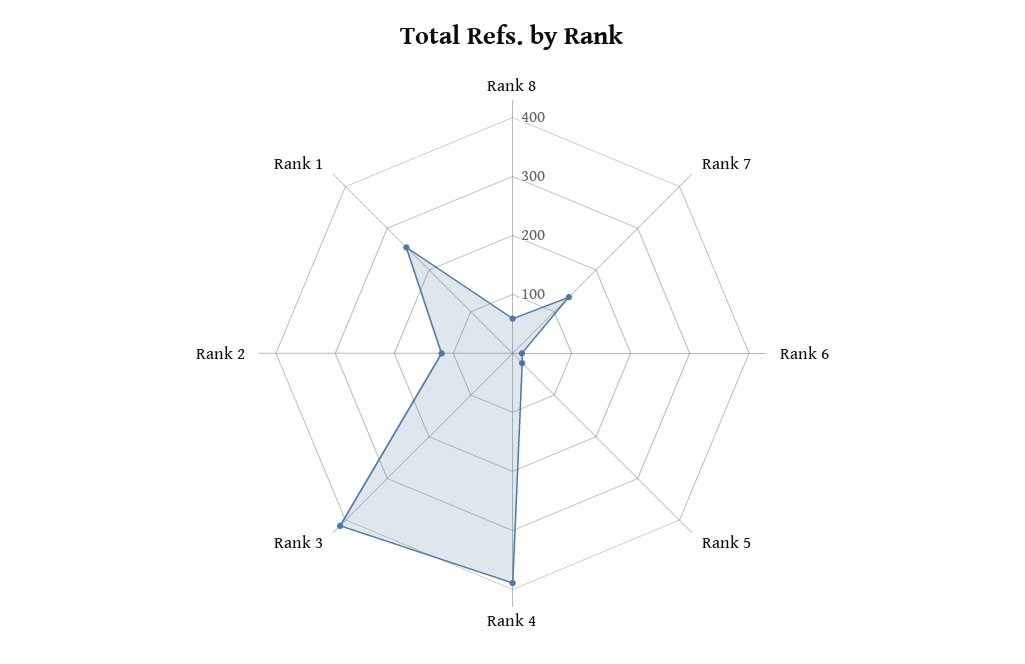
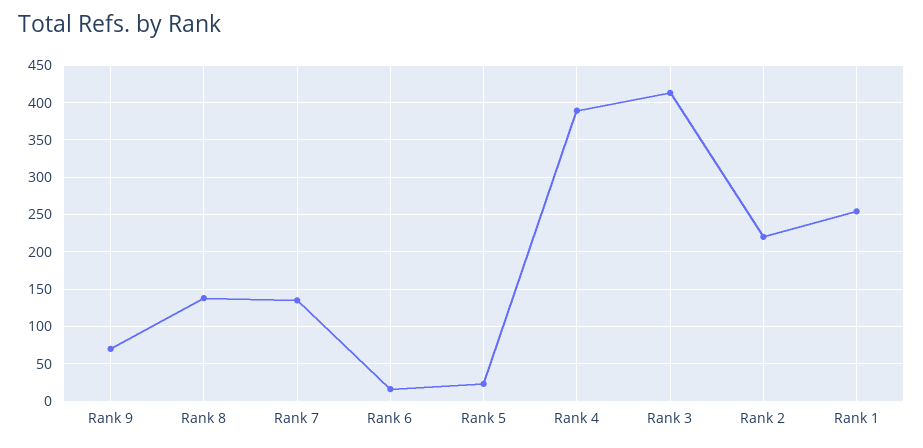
Rank 8: 60 -> 140
Rank 2: 120 -> 220
Rank 9: none -> 70

